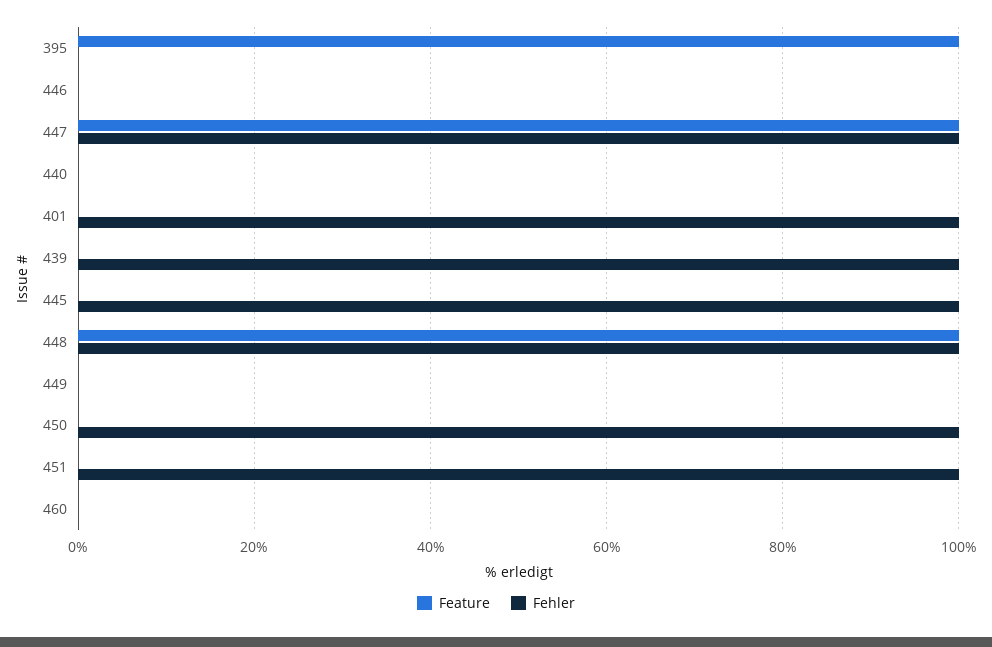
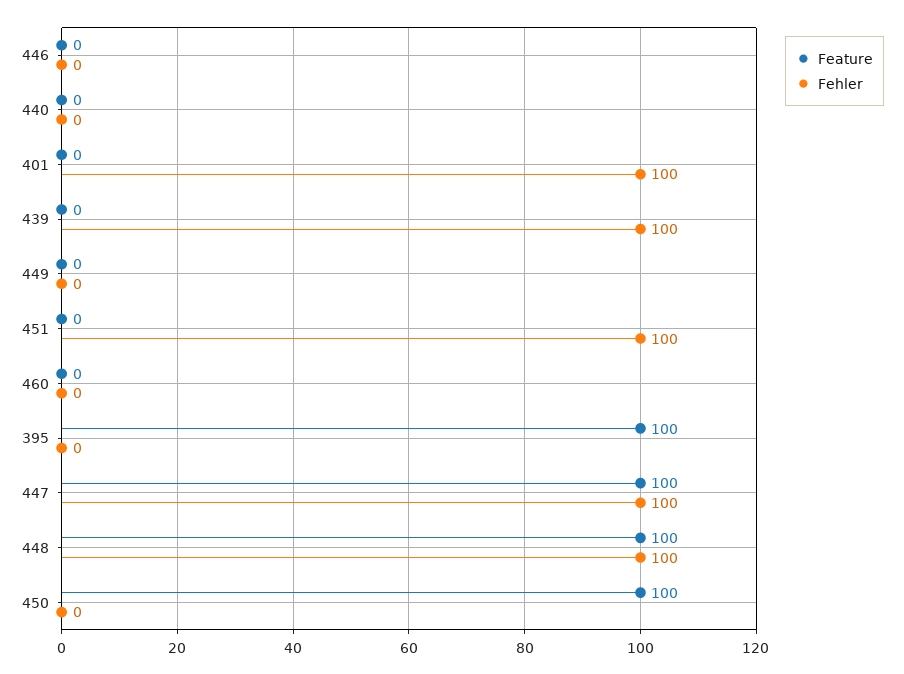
Feature, 445: 0 -> none
Fehler, 445: 100 -> none
Feature, 450: 0 -> 100
Fehler, 450: 100 -> 0

